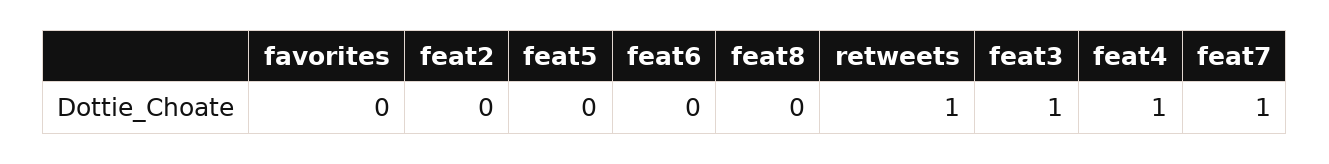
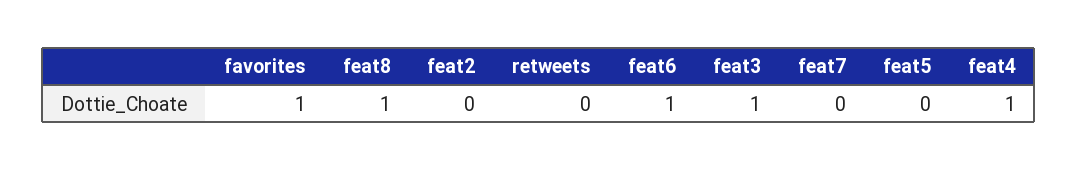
favorites: 0 -> 1
feat6: 0 -> 1
feat8: 0 -> 1
retweets: 1 -> 0
feat7: 1 -> 0

